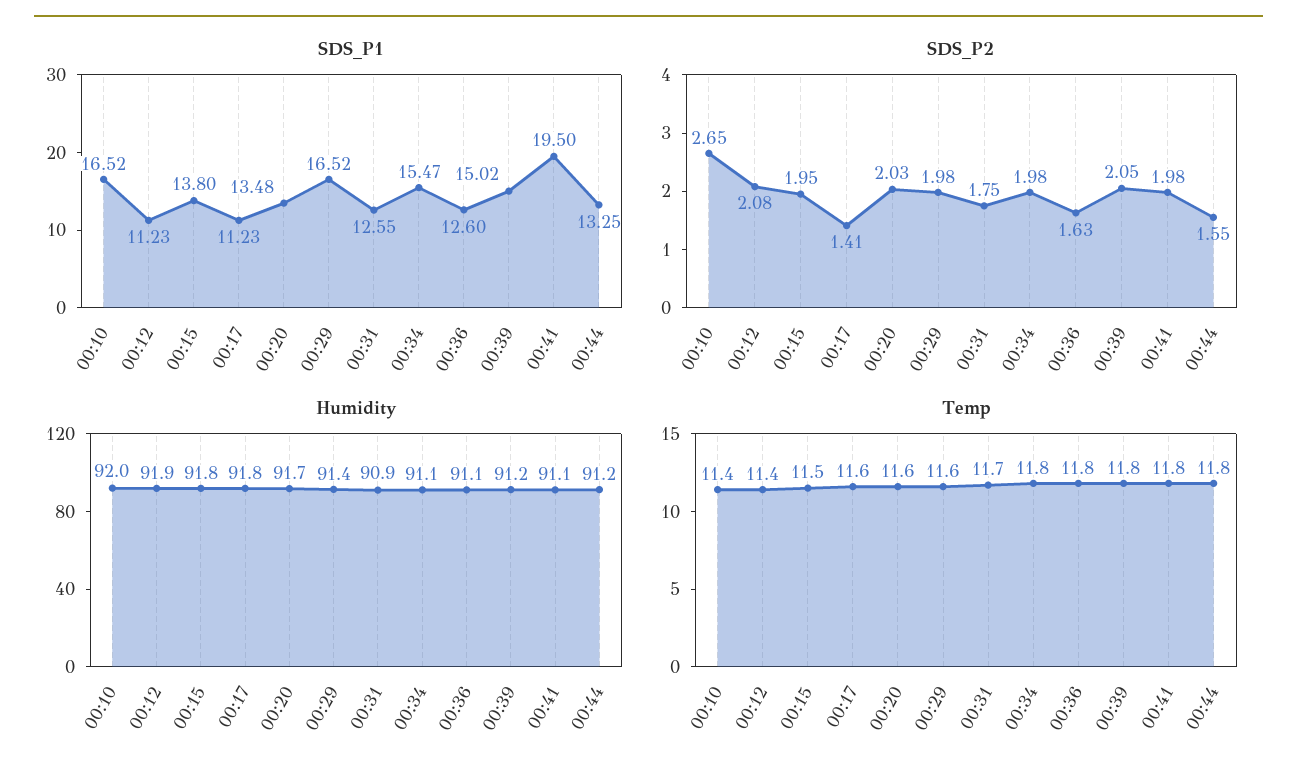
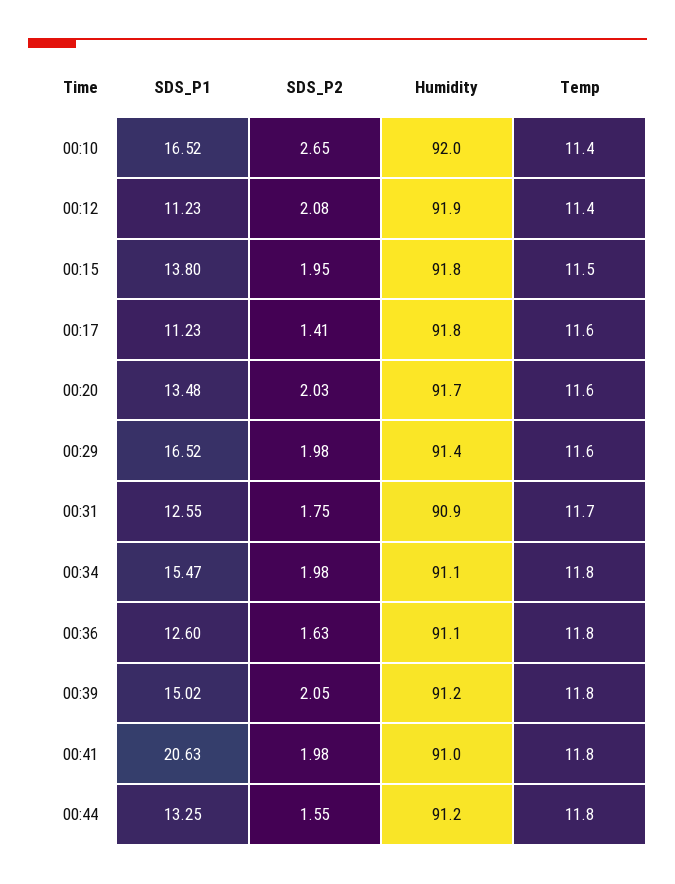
SDS_P1, 00:41: 19.5 -> 20.63
Humidity, 00:41: 91.1 -> 91

